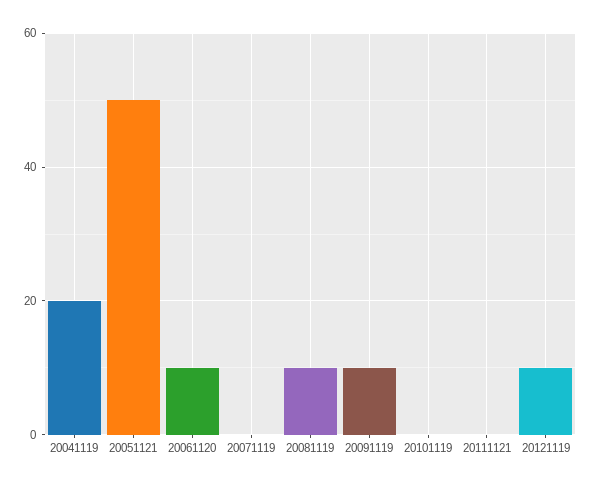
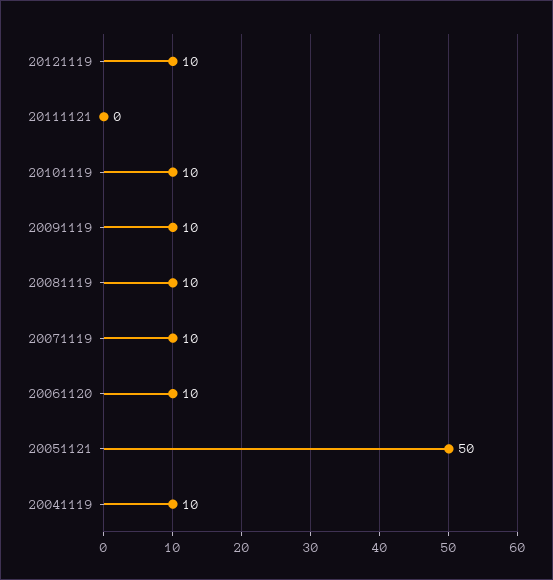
20041119: 20 -> 10
20071119: 0 -> 10
20101119: 0 -> 10

